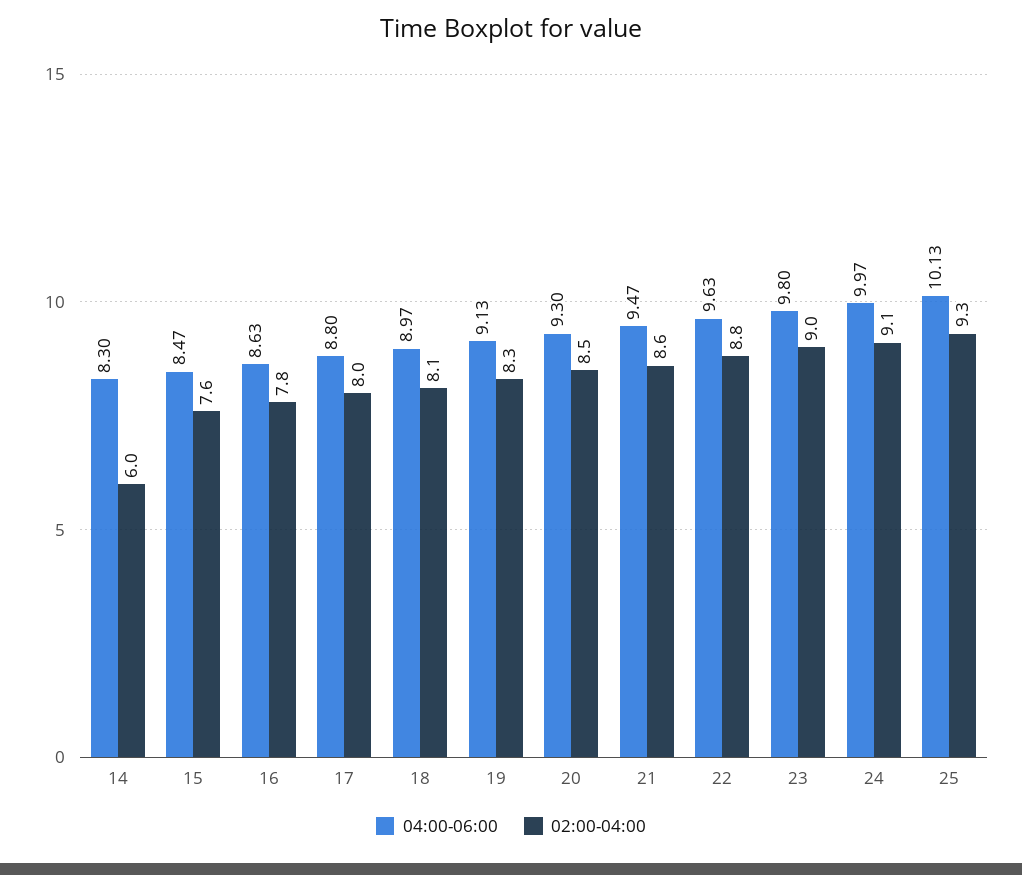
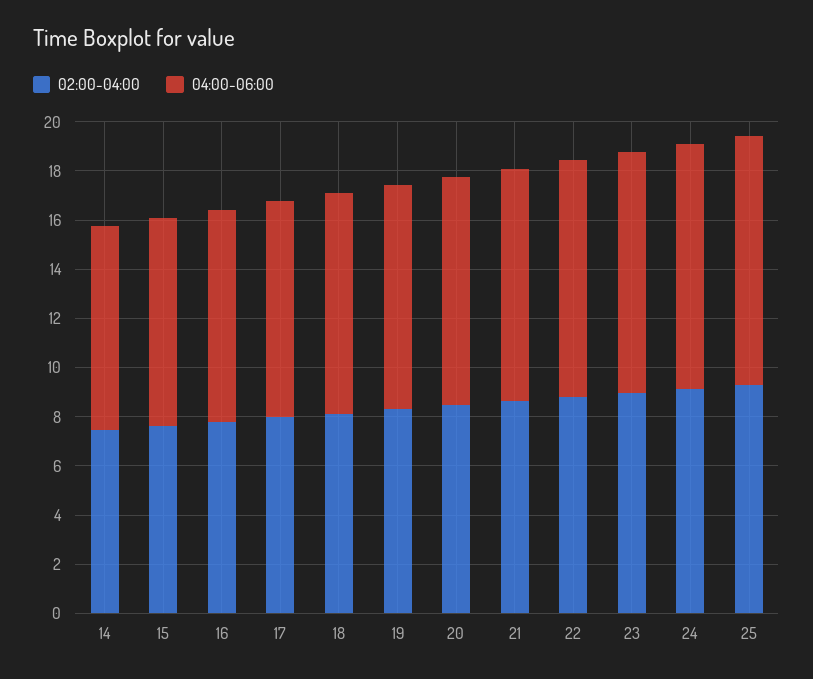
02:00-04:00, 14: 6 -> 7.5

